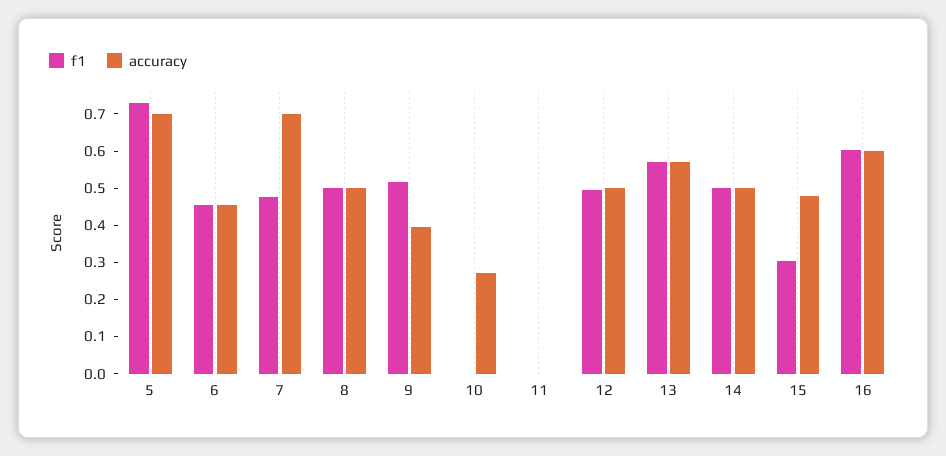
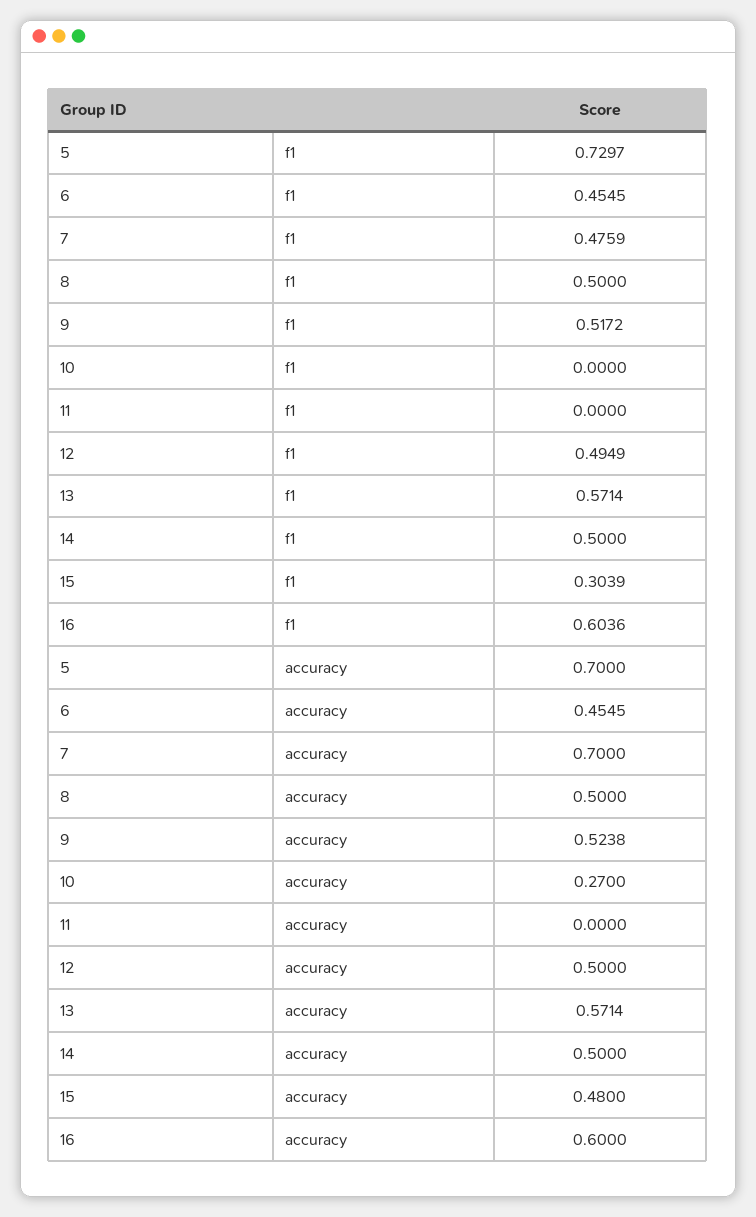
accuracy, 9: 0.4 -> 0.5238

